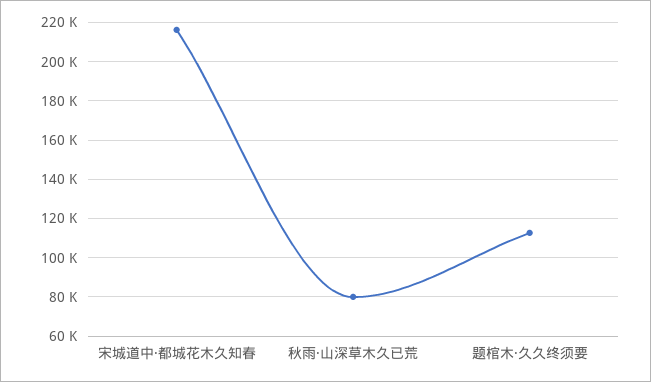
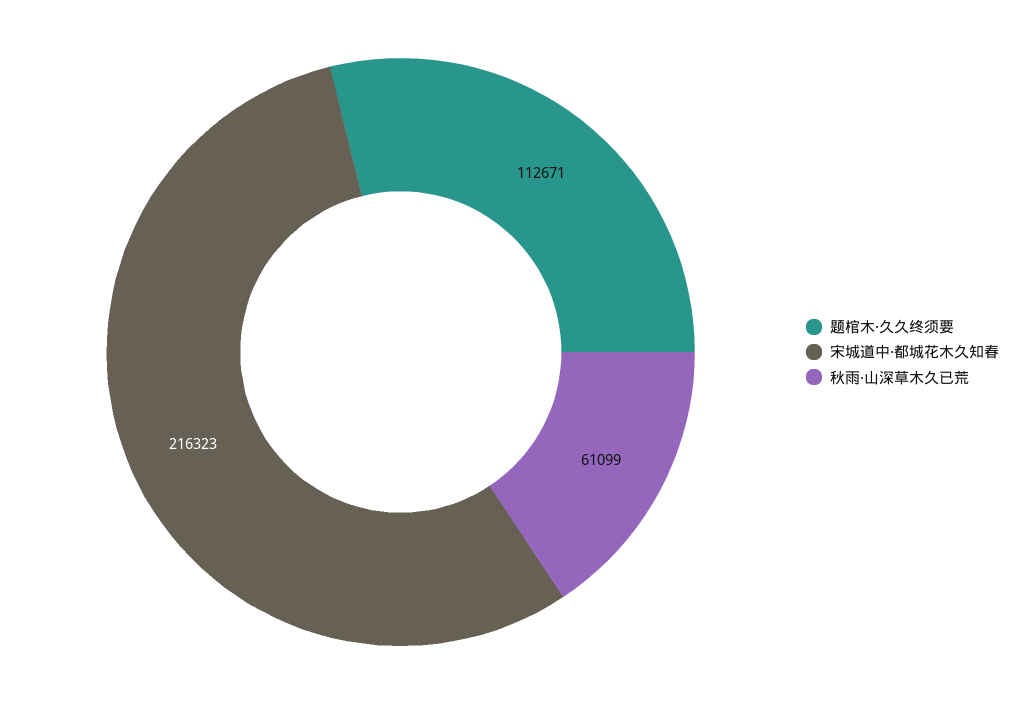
秋雨·山深草木久已荒: 80000 -> 61099

